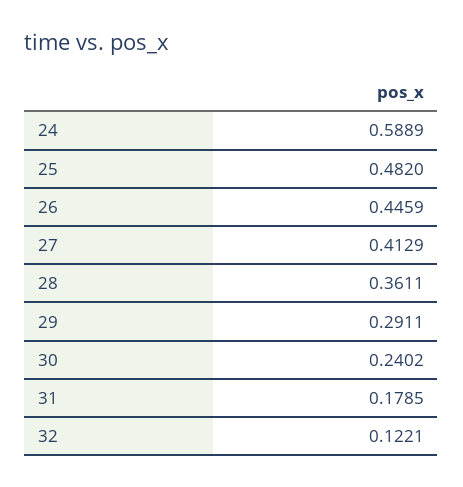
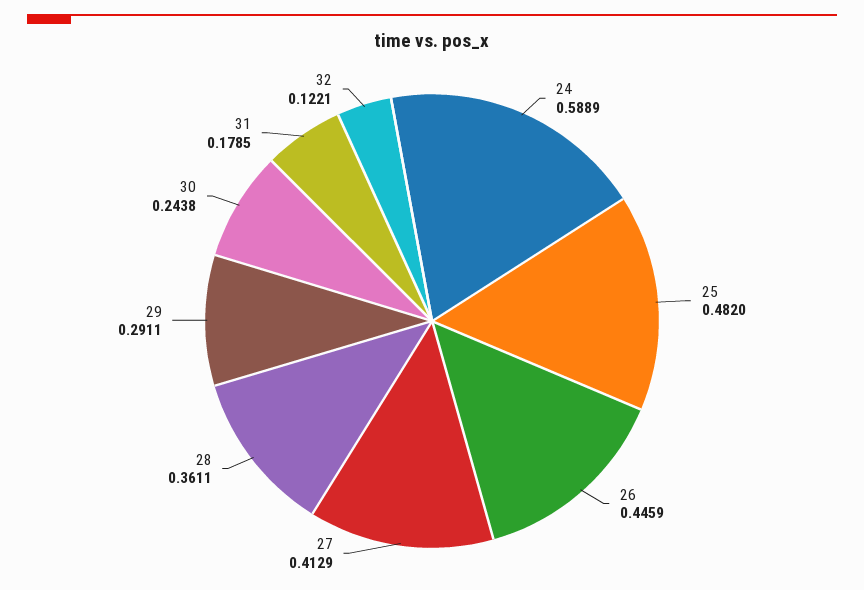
30: 0.2402 -> 0.2438

